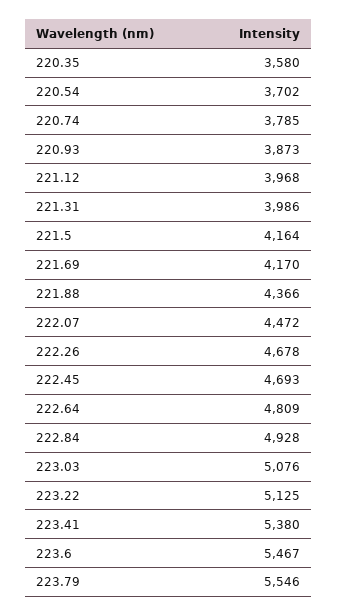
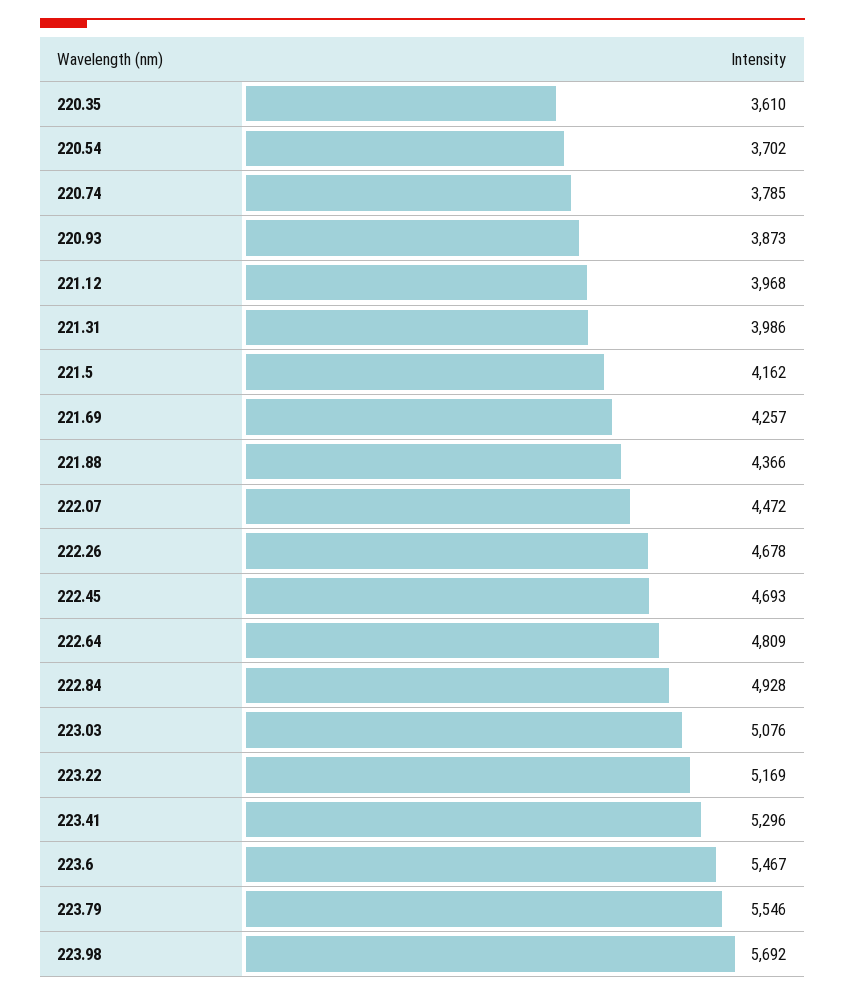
220.35: 3580 -> 3610
221.5: 4164 -> 4162
221.69: 4170 -> 4257
223.22: 5125 -> 5169
223.41: 5380 -> 5296
223.98: none -> 5692

